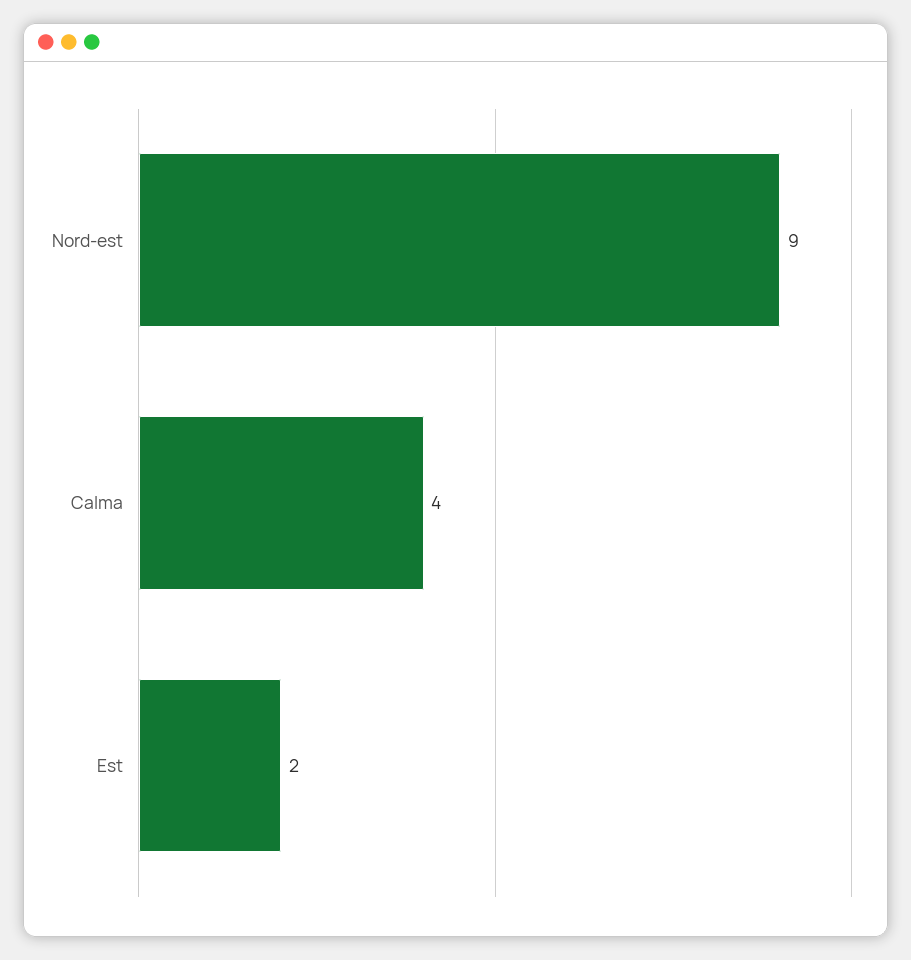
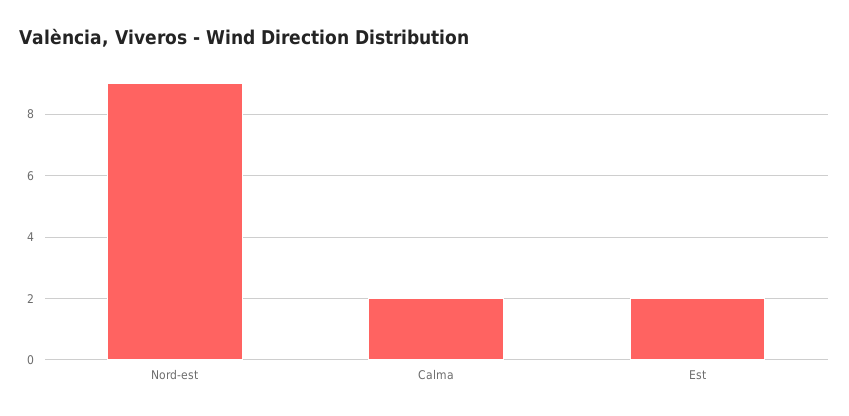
Calma: 4 -> 2

